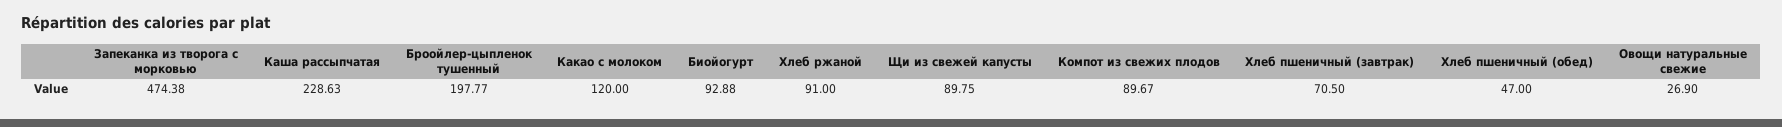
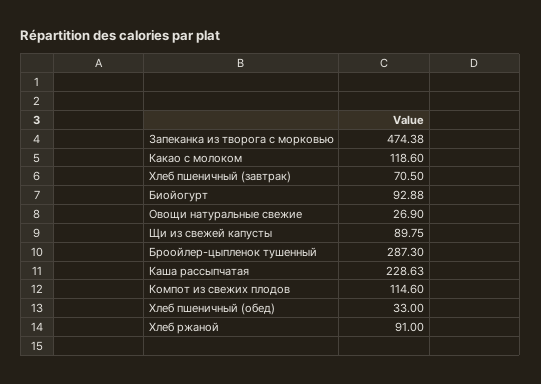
Броойлер-цыпленок тушенный: 197.77 -> 287.3
Какао с молоком: 120 -> 118.6
Компот из свежих плодов: 89.67 -> 114.6
Хлеб пшеничный (обед): 47 -> 33

